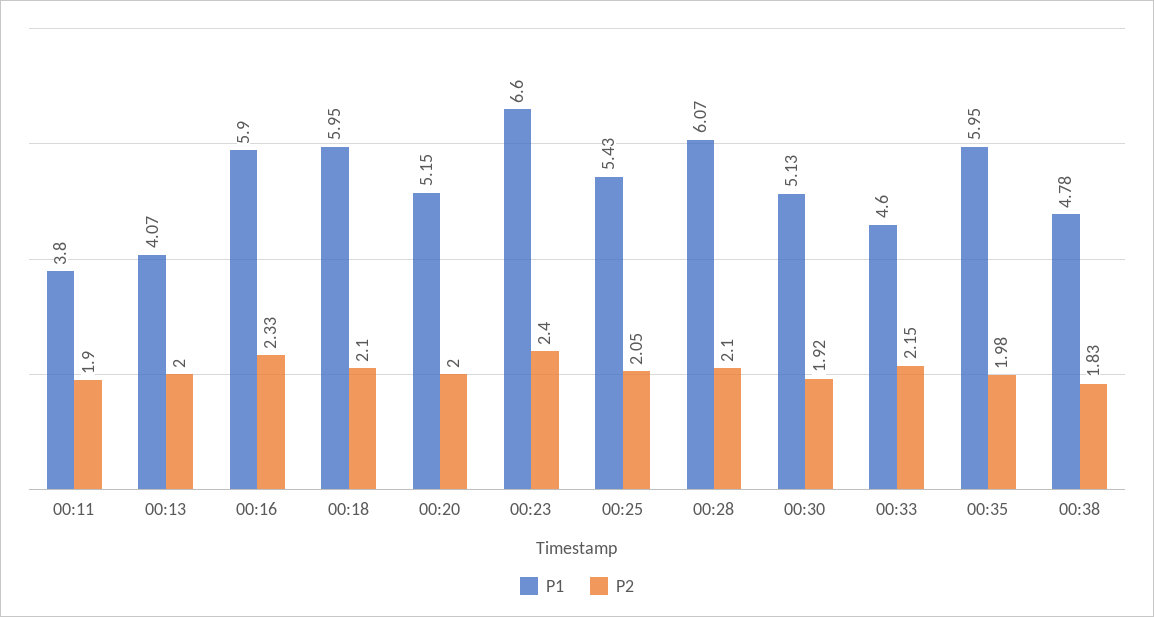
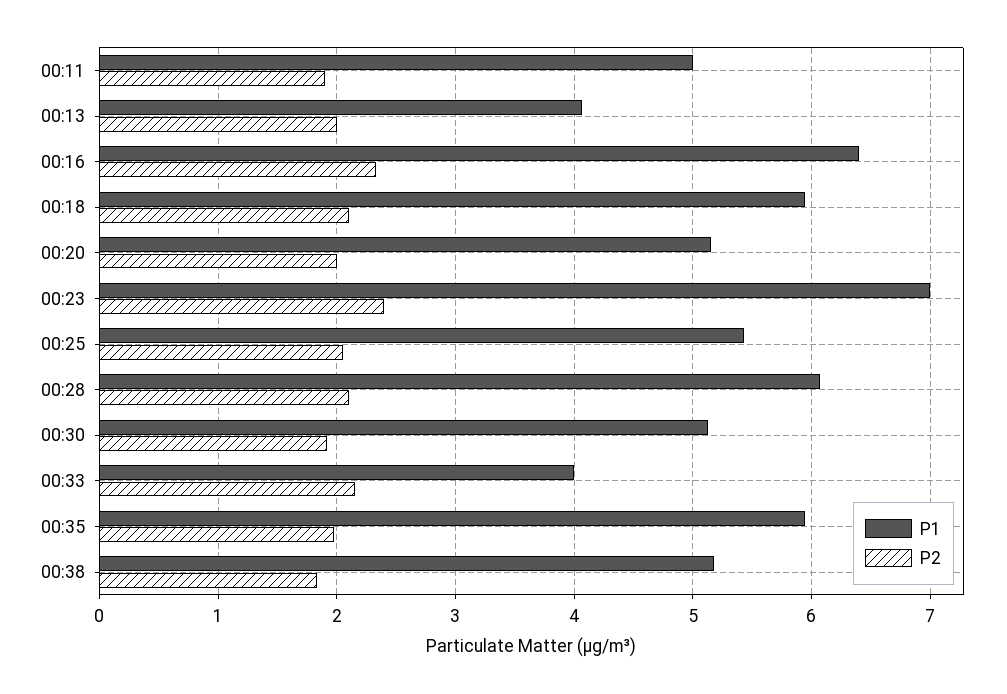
P1, 00:11: 3.8 -> 5
P1, 00:16: 5.9 -> 6.4
P1, 00:23: 6.6 -> 7
P1, 00:33: 4.6 -> 4
P1, 00:38: 4.78 -> 5.2

